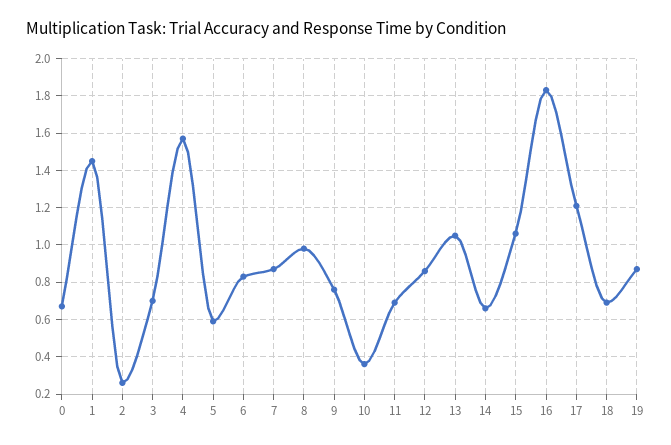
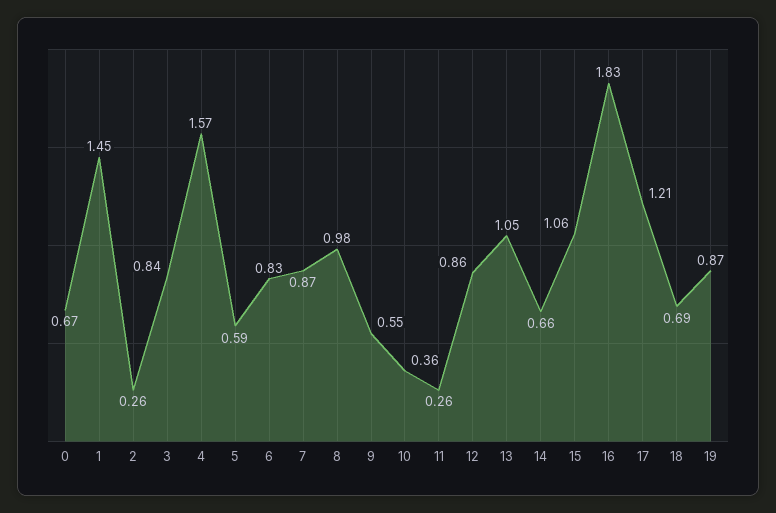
3: 0.7 -> 0.84
9: 0.75 -> 0.55
11: 0.7 -> 0.26

